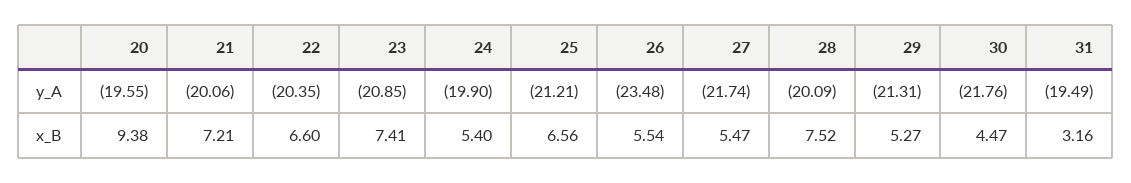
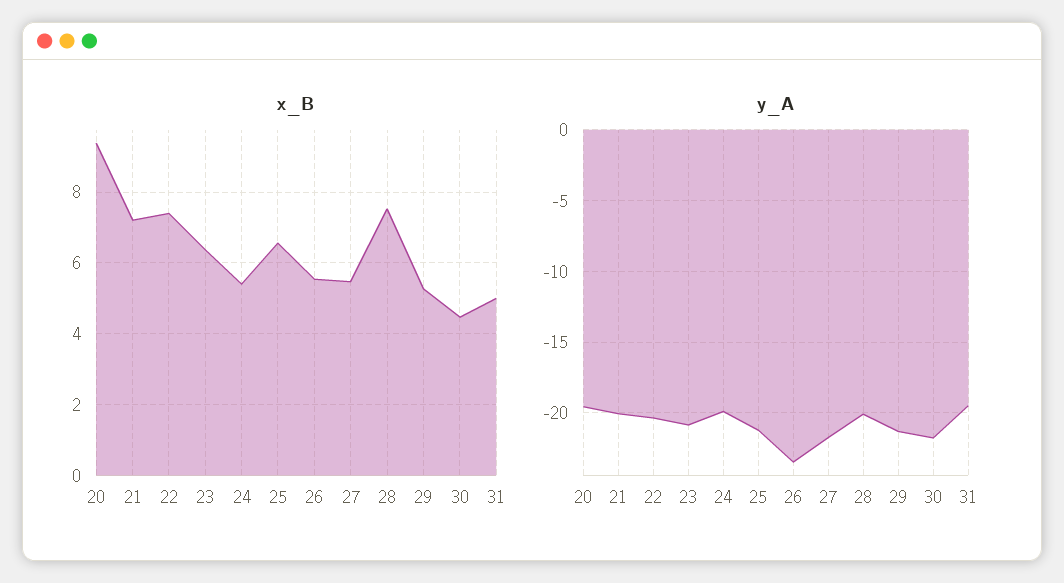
x_B, 22: 6.6 -> 7.4
x_B, 23: 7.41 -> 6.4
x_B, 31: 3.16 -> 5

